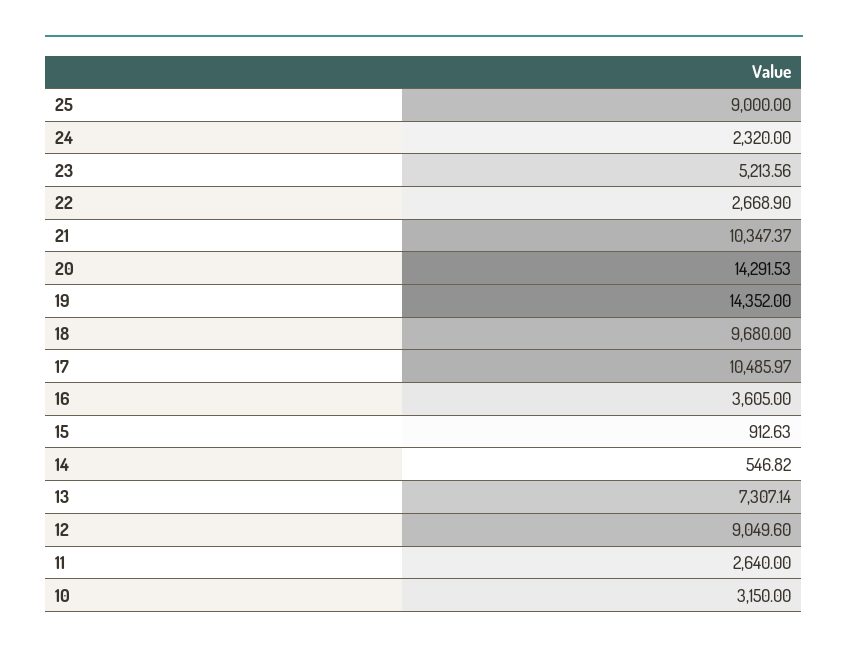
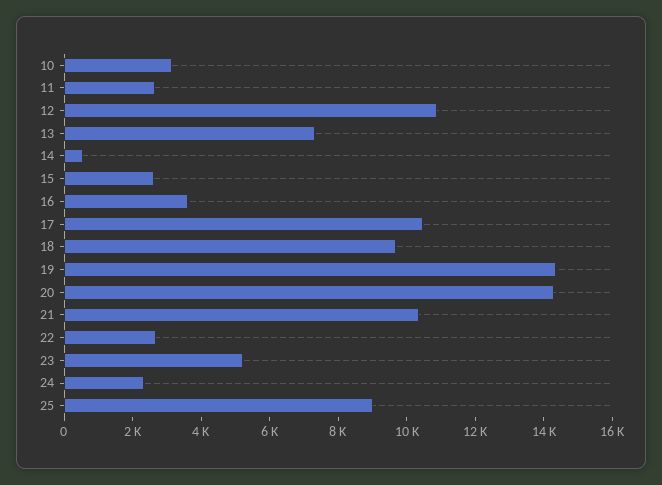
15: 912.63 -> 2500
12: 9049.6 -> 11000

